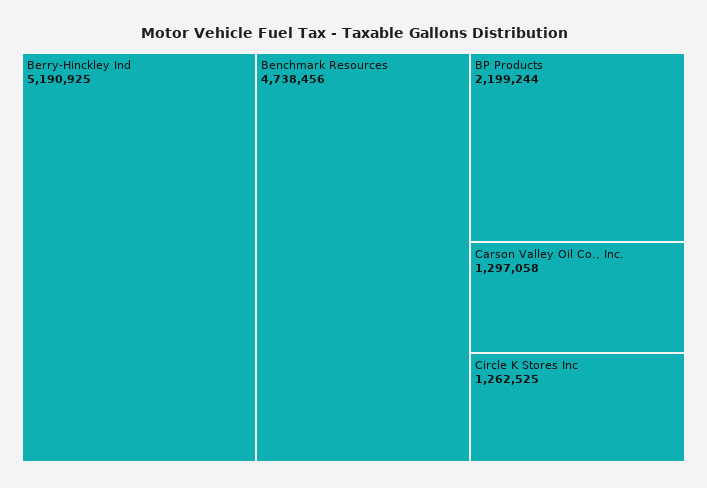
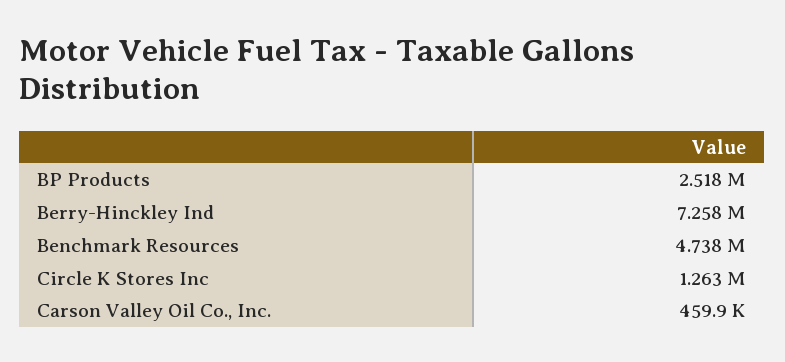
Berry-Hinckley Ind: 5190925 -> 7258000
BP Products: 2199244 -> 2518000
Carson Valley Oil Co., Inc.: 1297058 -> 459900

